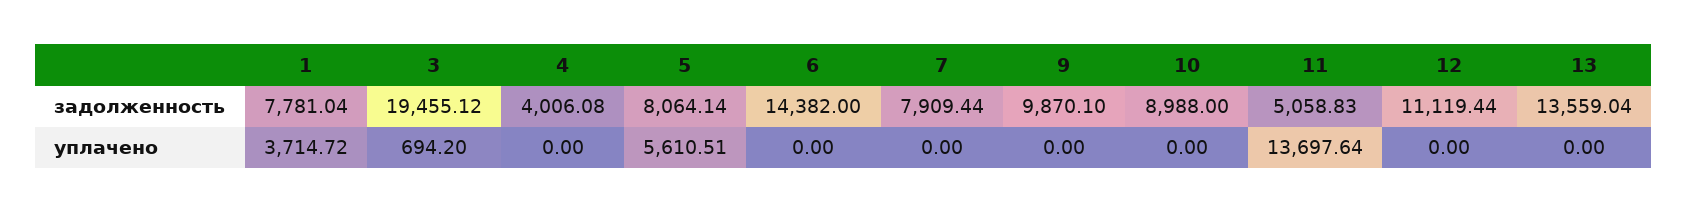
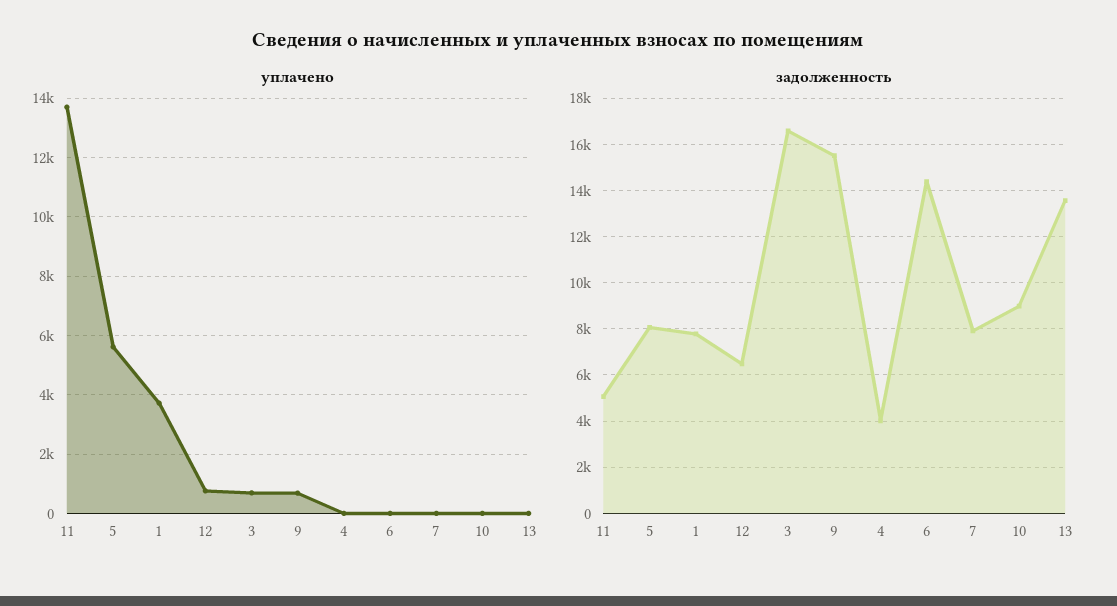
задолженность, 3: 19455.12 -> 16500
задолженность, 9: 9870.1 -> 15500
задолженность, 12: 11119.44 -> 6500
уплачено, 9: 0 -> 750
уплачено, 12: 0 -> 750

